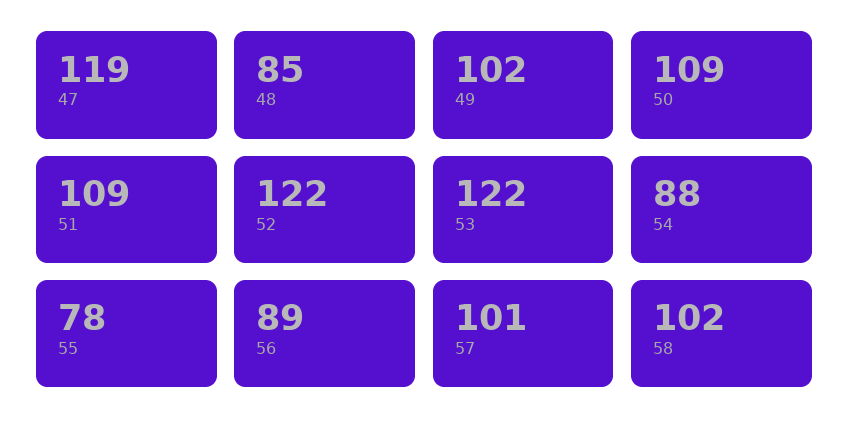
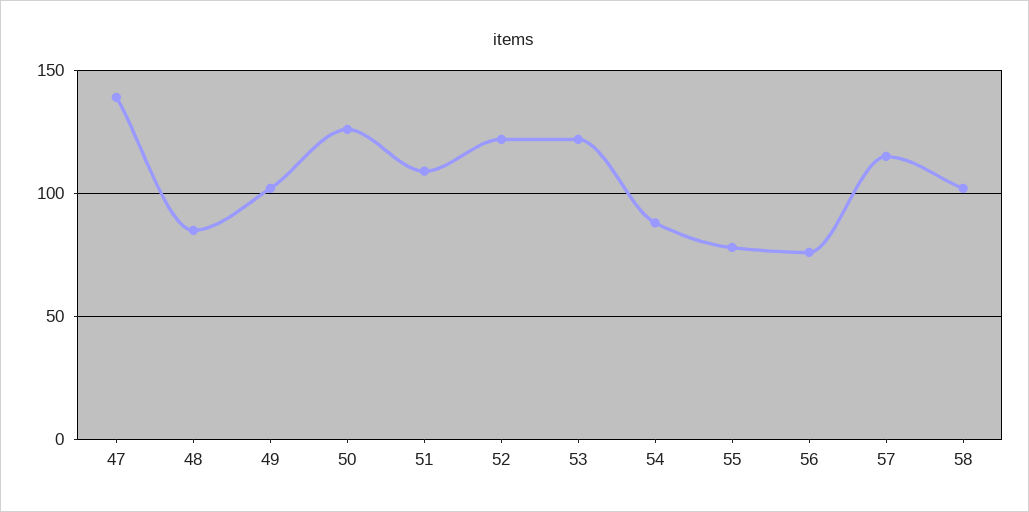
47: 119 -> 140
50: 109 -> 125
56: 89 -> 75
57: 101 -> 115

